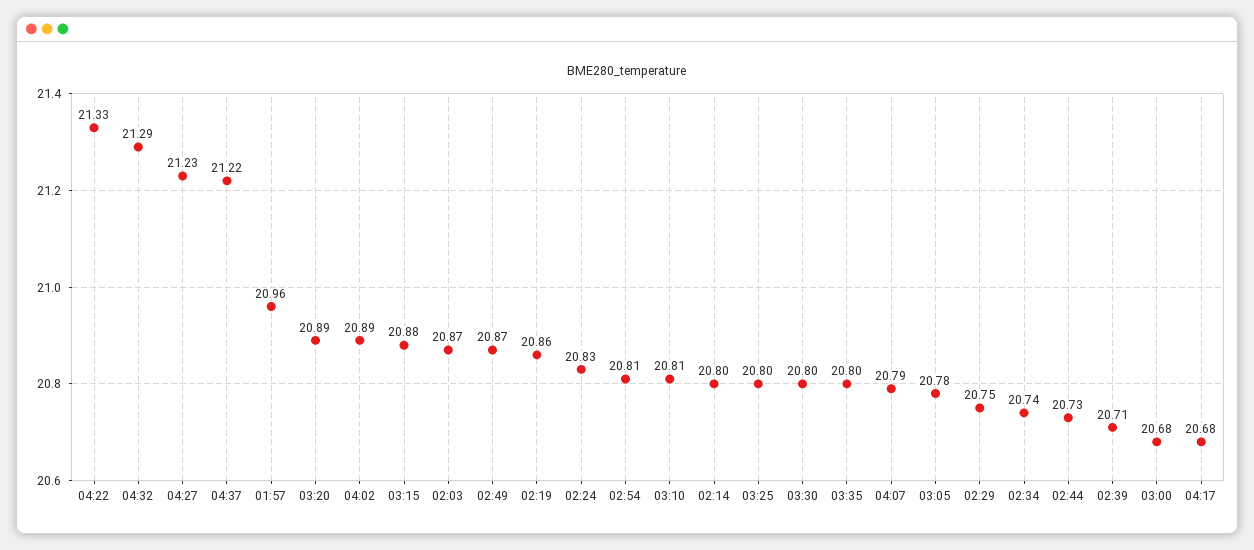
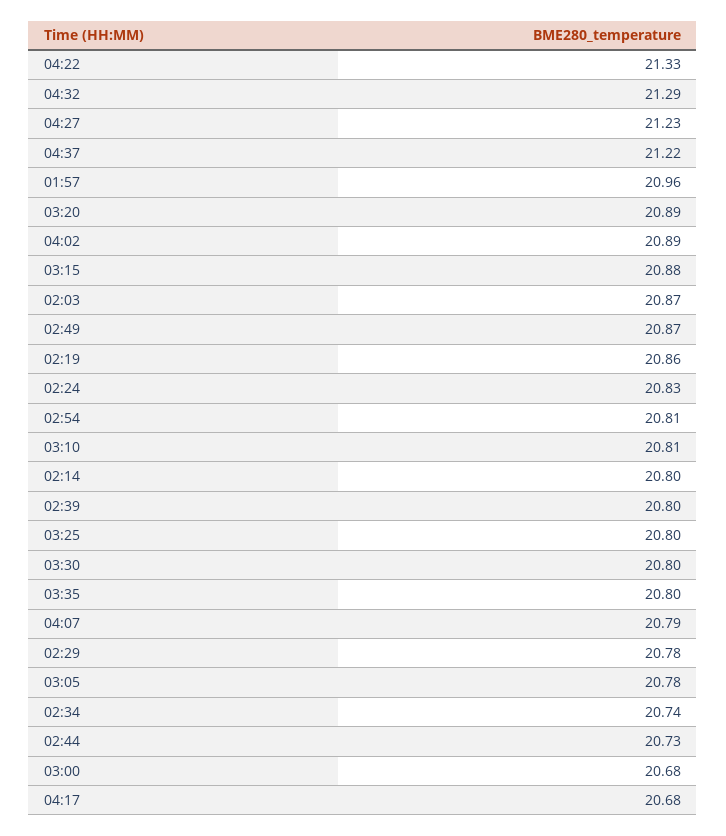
02:29: 20.75 -> 20.78
02:39: 20.71 -> 20.8

